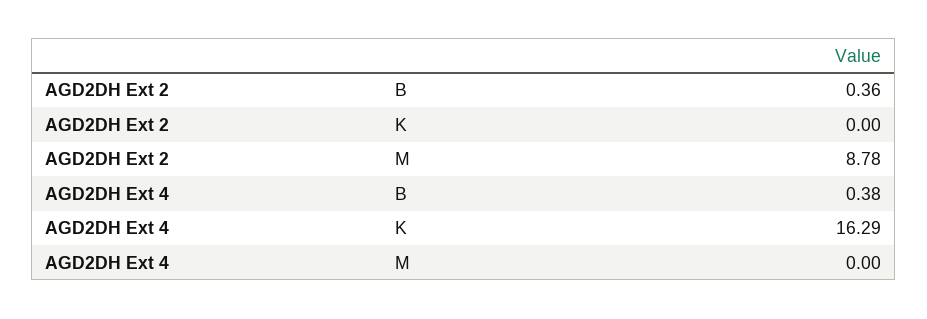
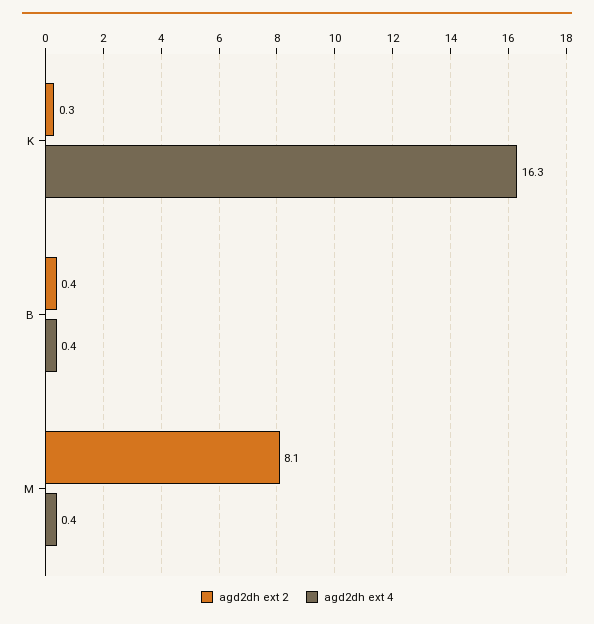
AGD2DH Ext 2, K: 0 -> 0.3
AGD2DH Ext 2, M: 8.78 -> 8.1
AGD2DH Ext 4, M: 0 -> 0.4

